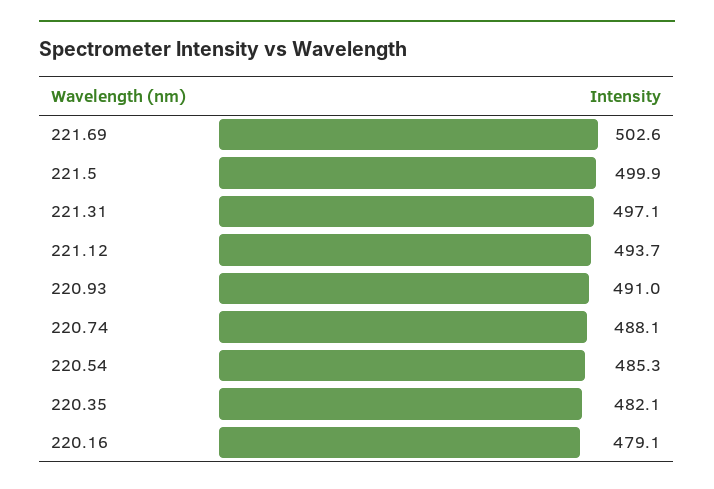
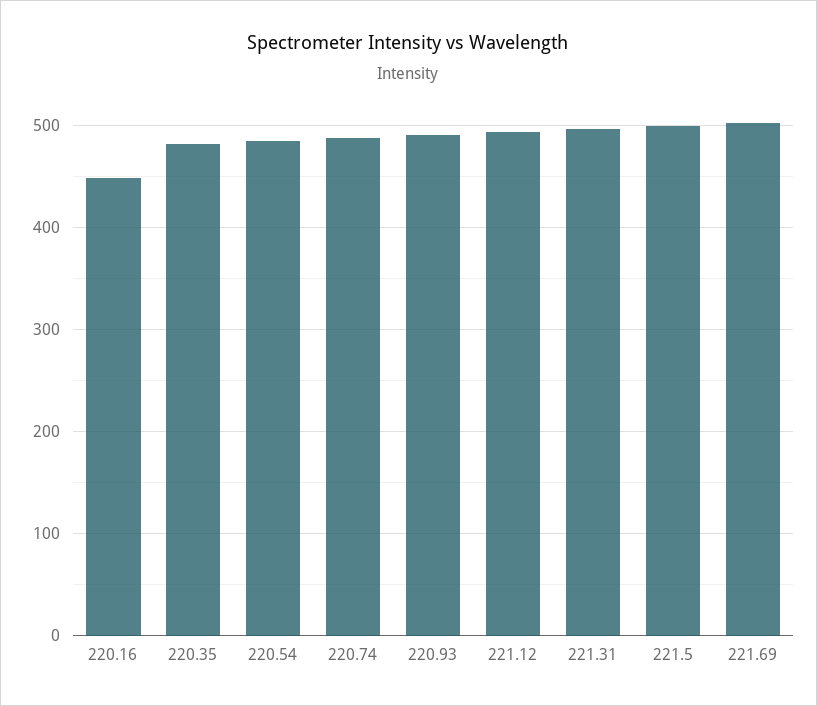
220.16: 479.1 -> 450

